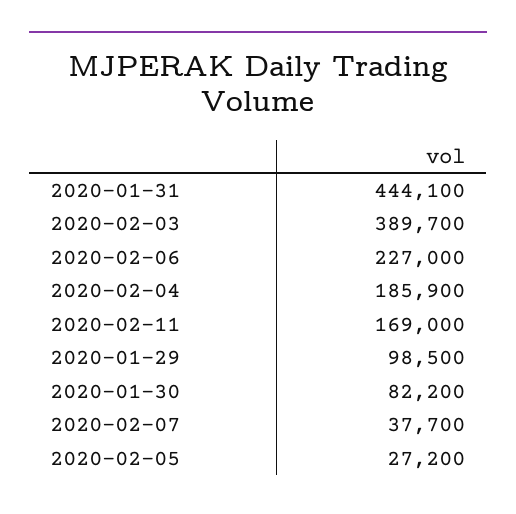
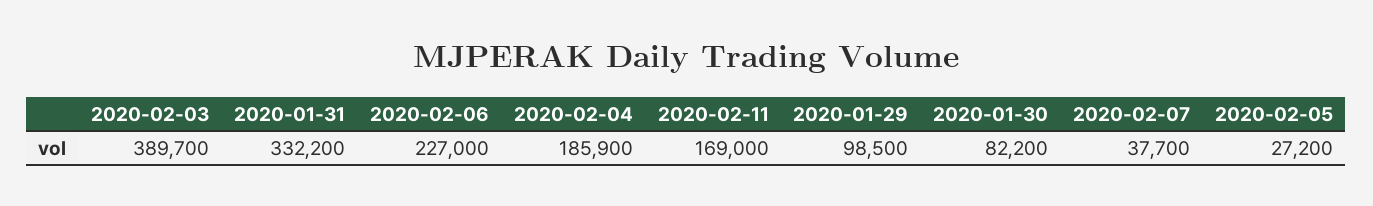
2020-01-31: 444100 -> 332200

